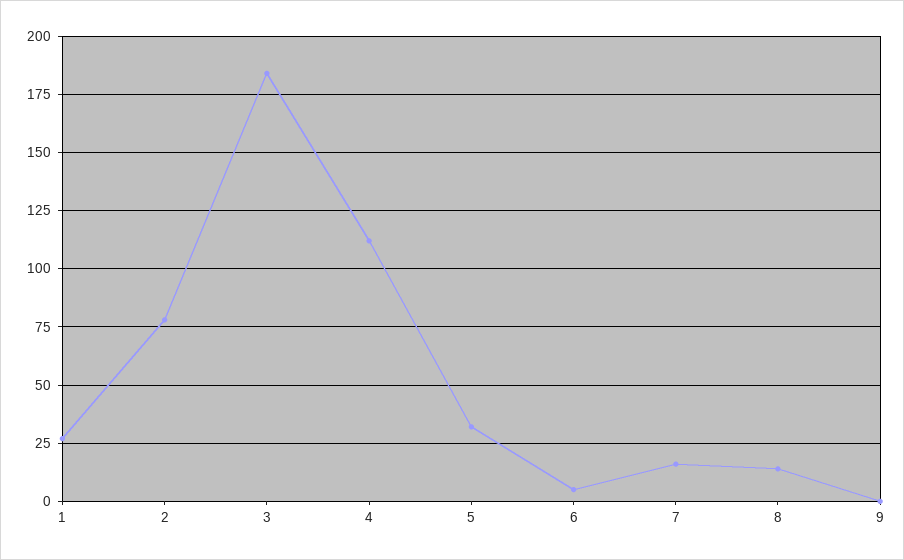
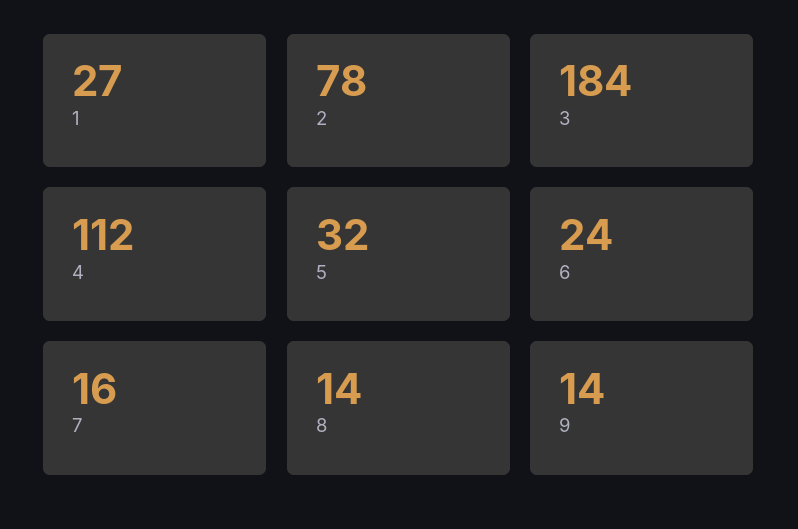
6: 5 -> 24
9: 0 -> 14

